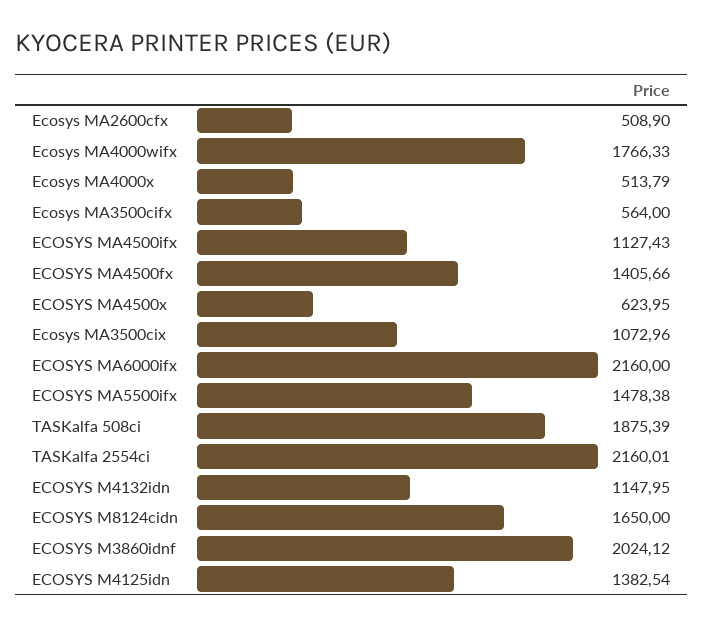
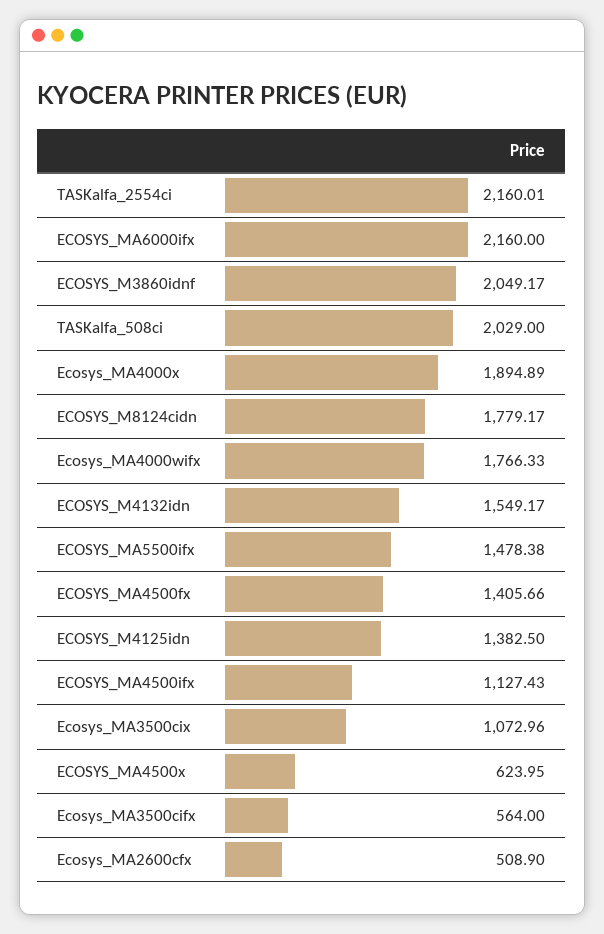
Ecosys MA4000x: 513.79 -> 1894.89
TASKalfa 508ci: 1875.39 -> 2029
ECOSYS M4132idn: 1147.95 -> 1549.17
ECOSYS M8124cidn: 1650 -> 1779.17
ECOSYS M3860idnf: 2024.12 -> 2049.17
ECOSYS M4125idn: 1382.54 -> 1382.5

